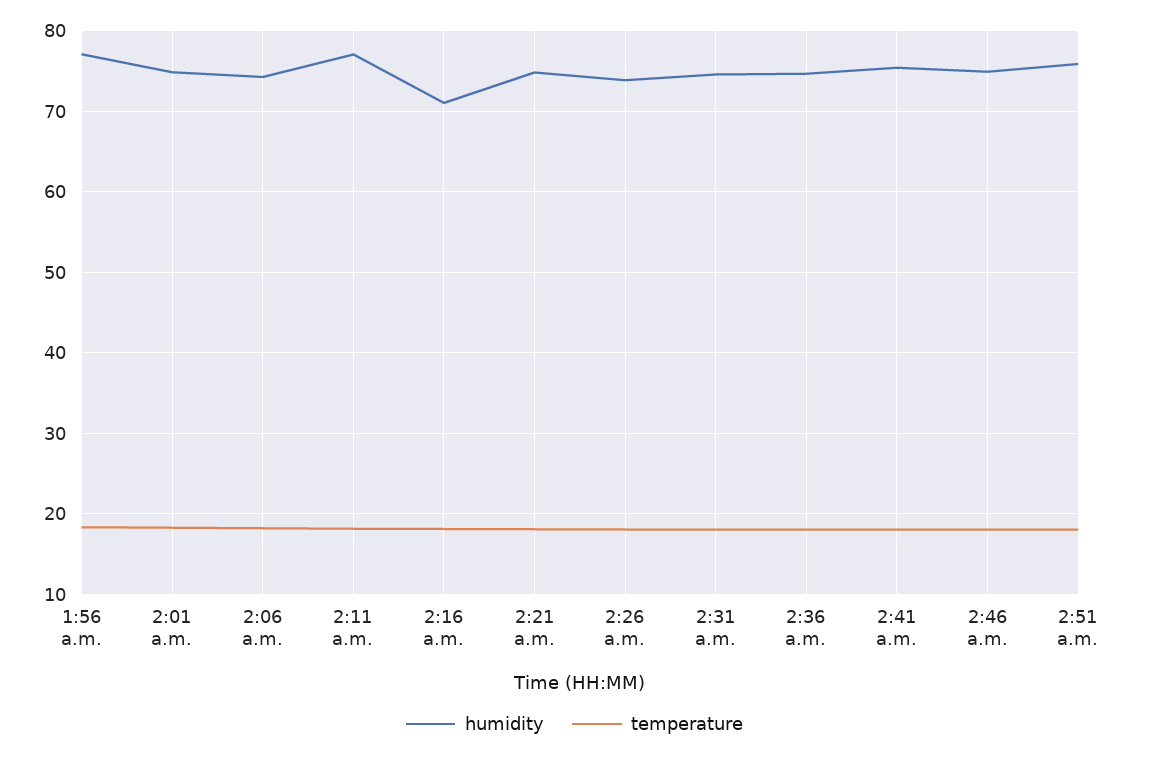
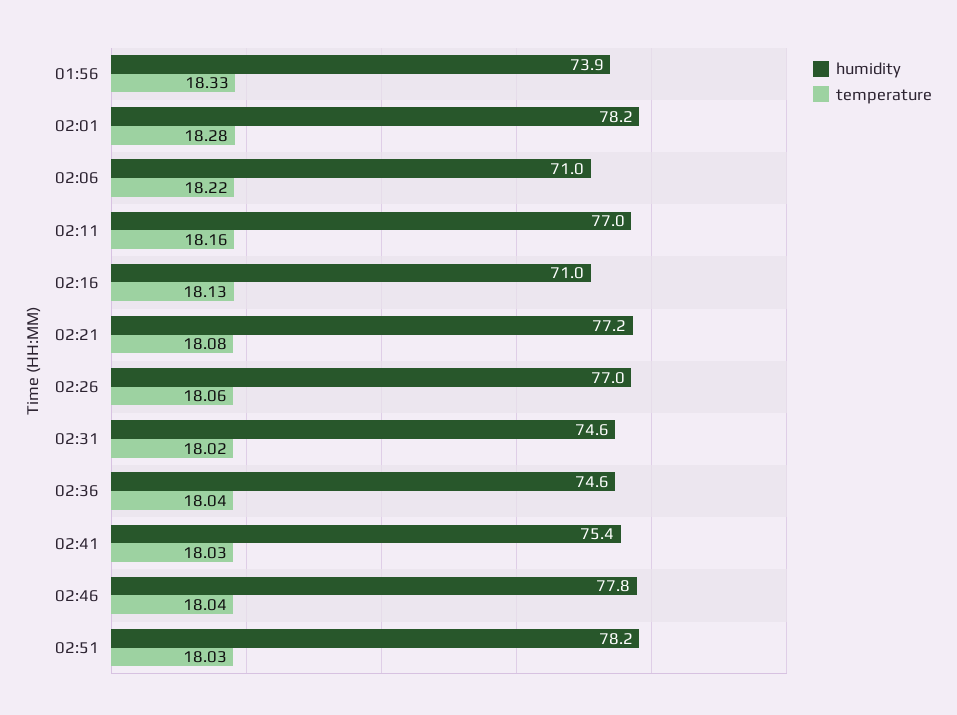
humidity, 1:56 a.m.: 77 -> 73.9
humidity, 2:01 a.m.: 75 -> 78.2
humidity, 2:06 a.m.: 74 -> 71
humidity, 2:21 a.m.: 75 -> 77.2
humidity, 2:26 a.m.: 74 -> 77
humidity, 2:46 a.m.: 75 -> 77.8
humidity, 2:51 a.m.: 76 -> 78.2

